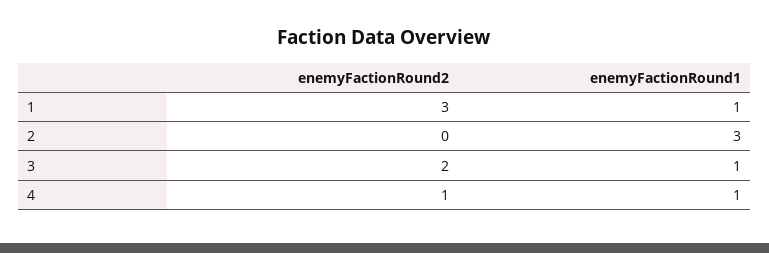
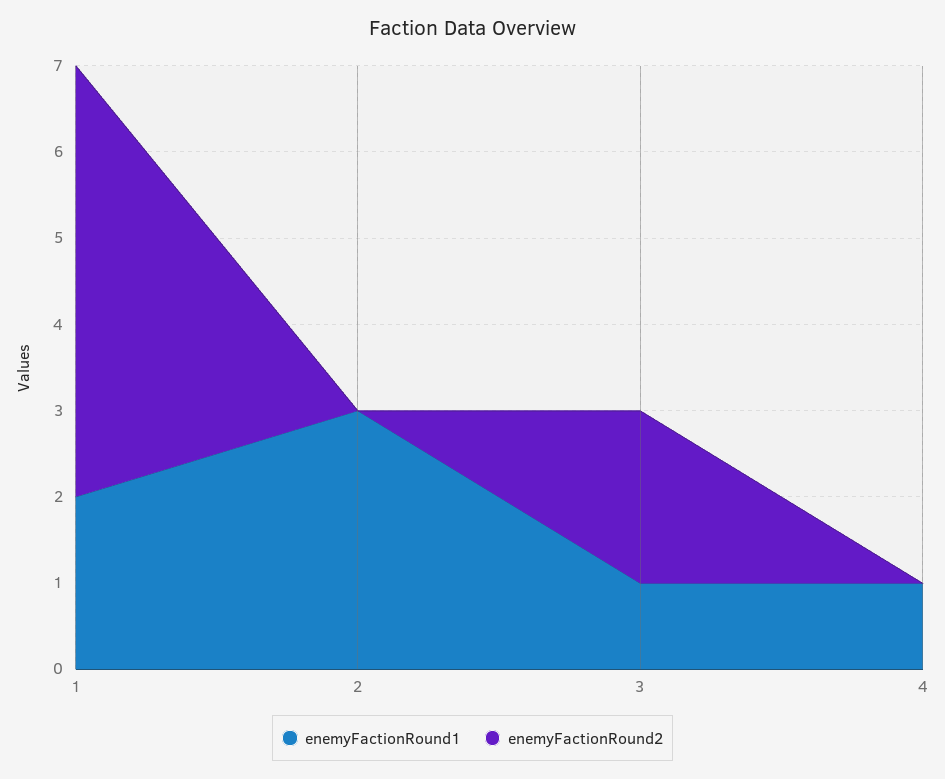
enemyFactionRound2, 1: 3 -> 5
enemyFactionRound1, 1: 1 -> 2
enemyFactionRound2, 4: 1 -> 0

